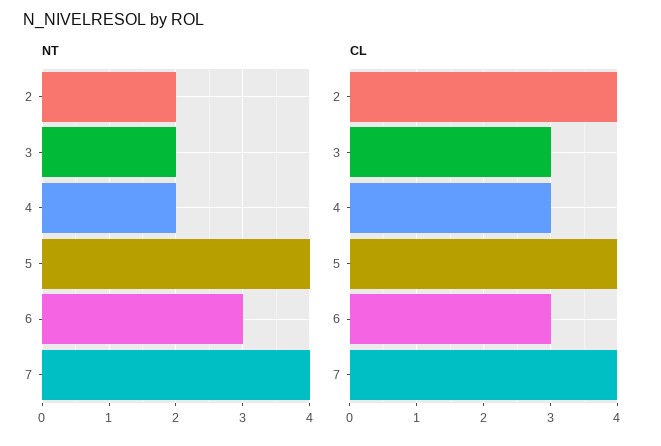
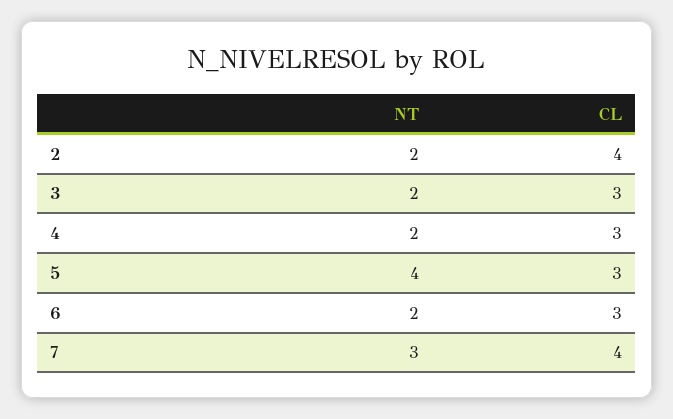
NT, 6: 3 -> 2
NT, 7: 4 -> 3
CL, 5: 4 -> 3

